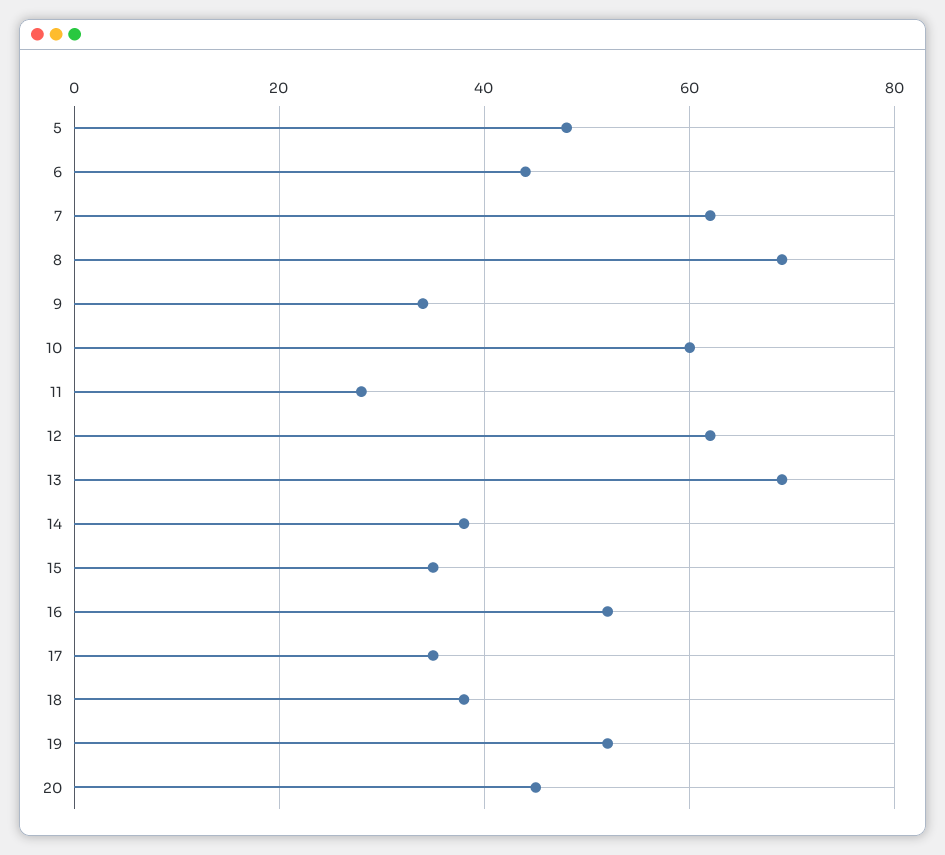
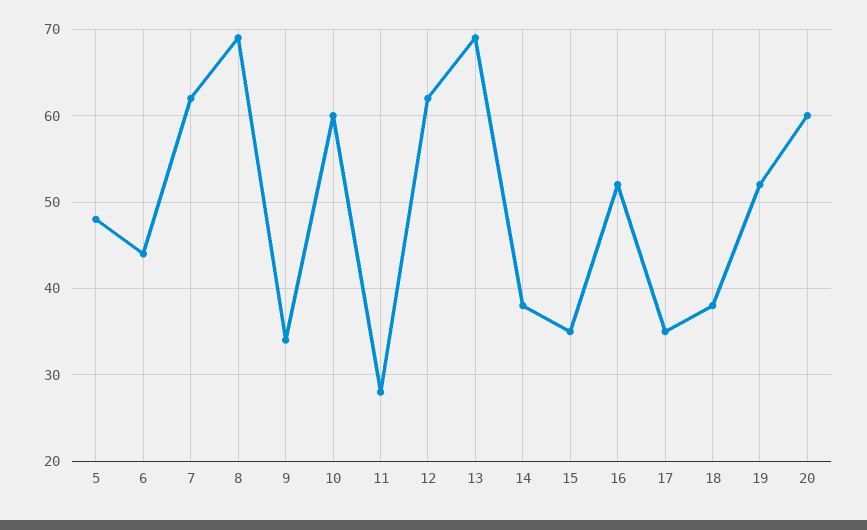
20: 45 -> 60

